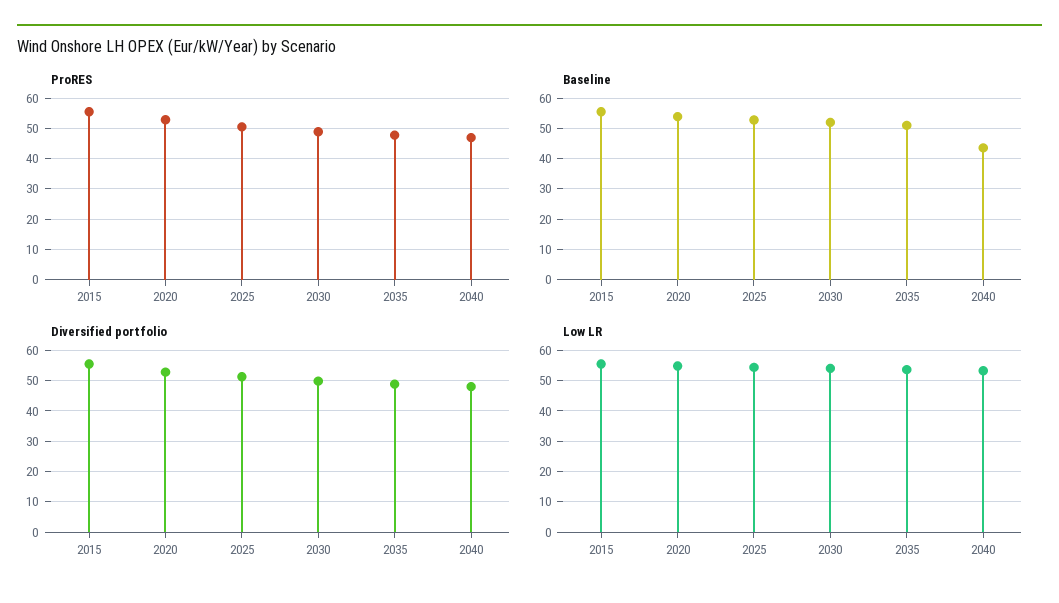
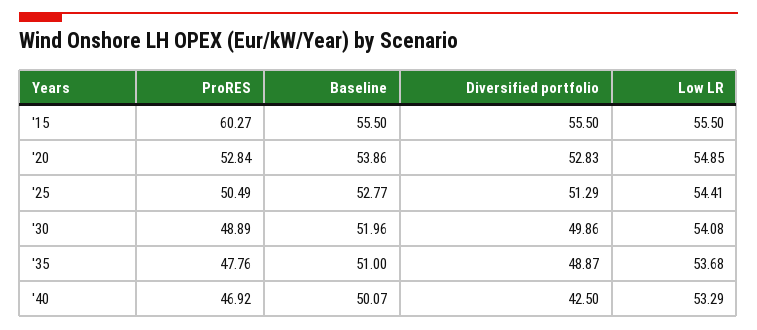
ProRES, 2015: 56 -> 60.27
Baseline, 2040: 44 -> 50.07
Diversified portfolio, 2040: 48 -> 42.5

